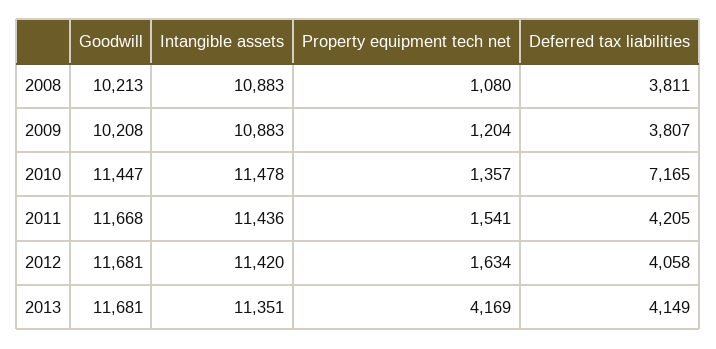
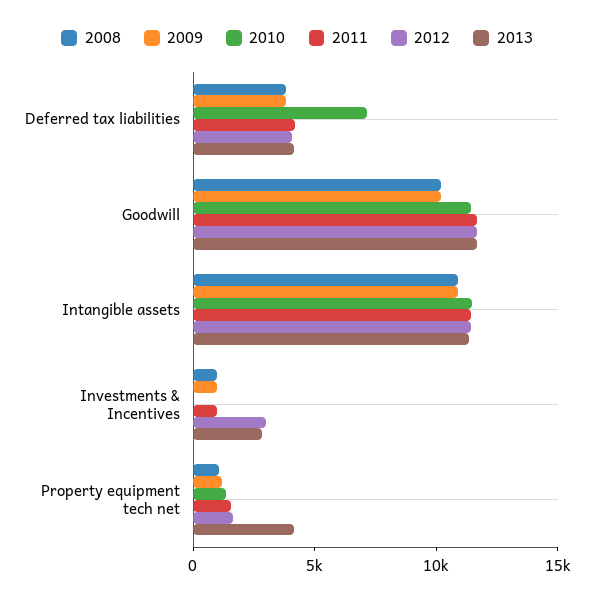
2008, Investments & Incentives: none -> 1000
2009, Investments & Incentives: none -> 1000
2010, Investments & Incentives: none -> 0
2011, Investments & Incentives: none -> 1000
2012, Investments & Incentives: none -> 3000
2013, Investments & Incentives: none -> 3000

